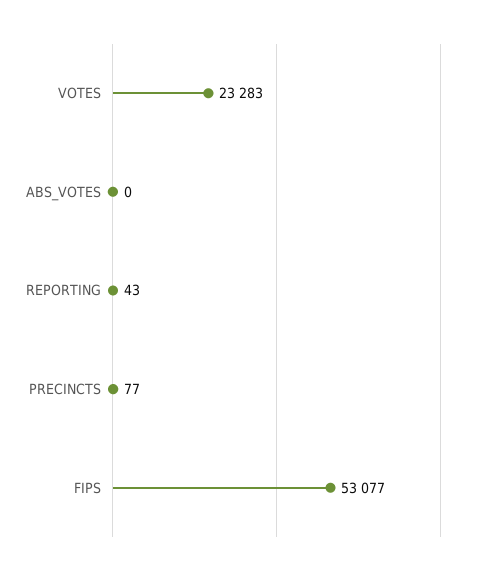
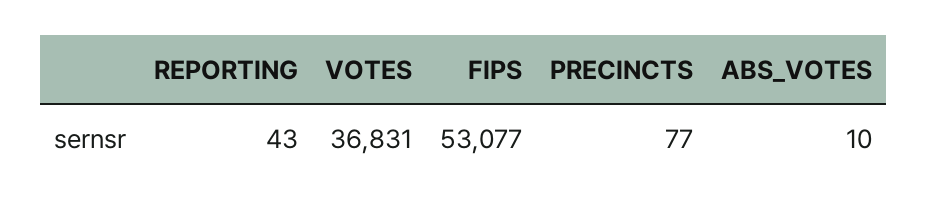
VOTES: 23283 -> 36831
ABS_VOTES: 0 -> 10

